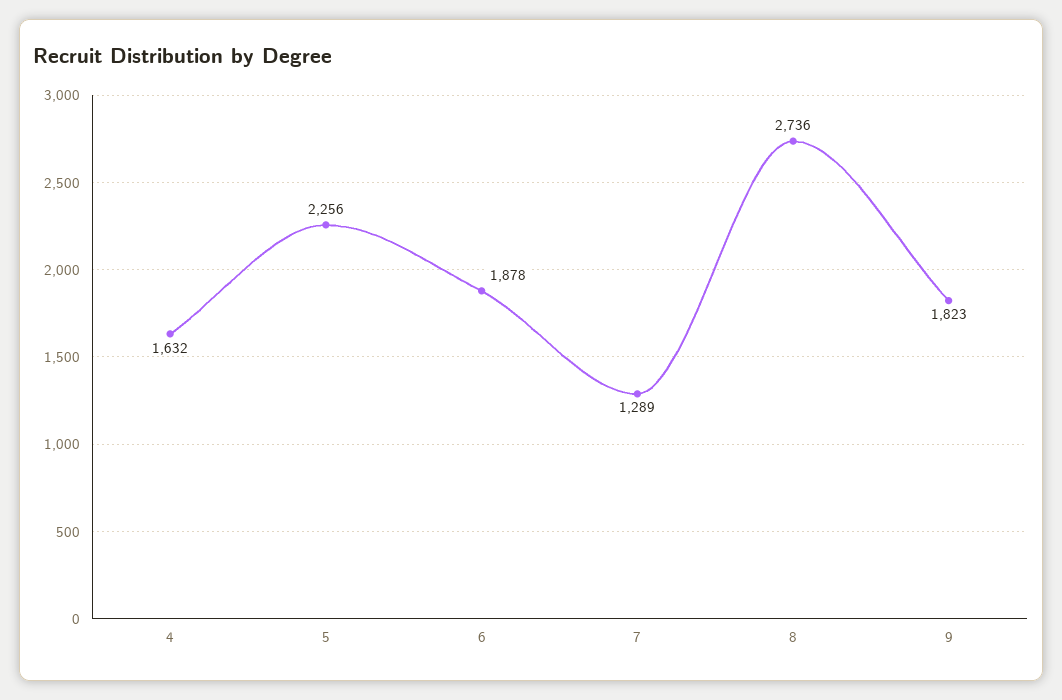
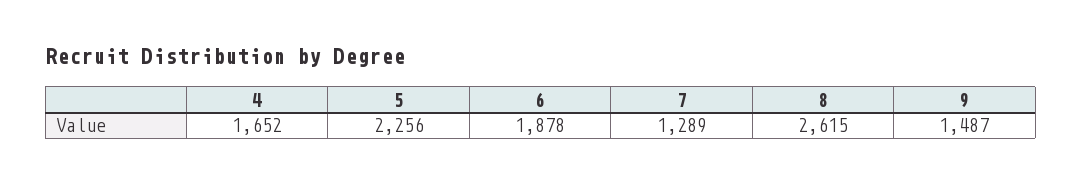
4: 1632 -> 1652
8: 2736 -> 2615
9: 1823 -> 1487

